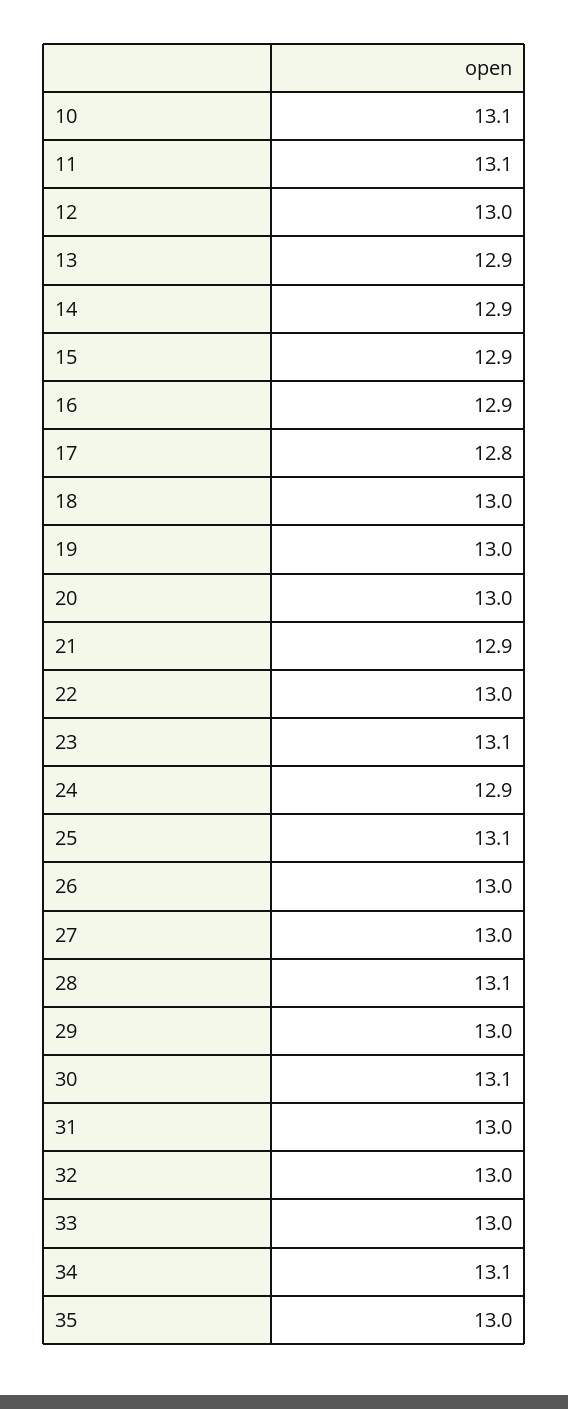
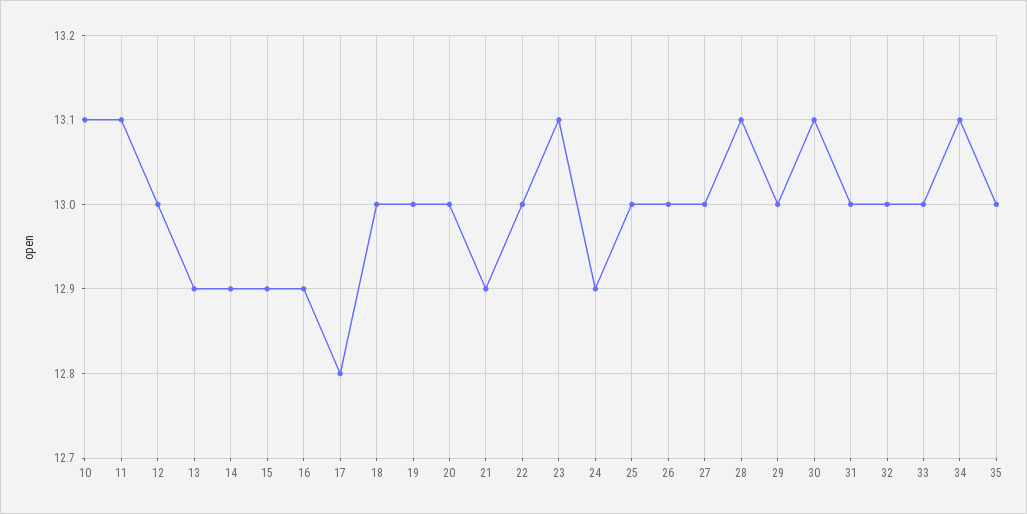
25: 13.1 -> 13

